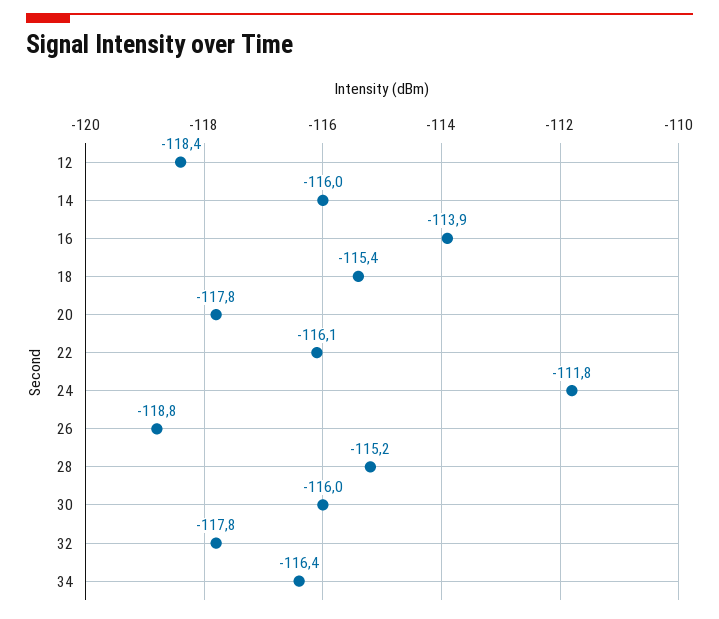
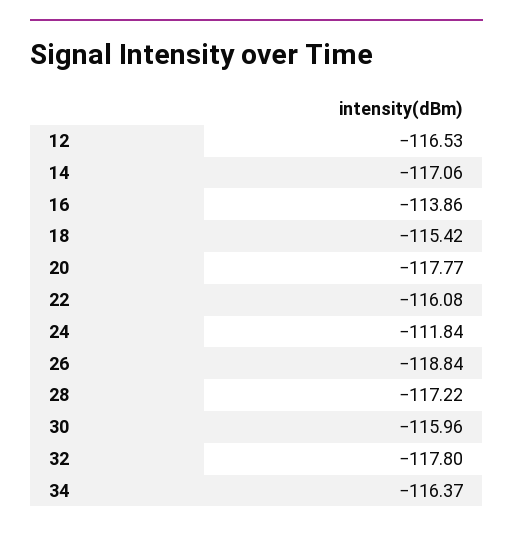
12: -118.4 -> -116.53
14: -116 -> -117.06
28: -115.2 -> -117.22

